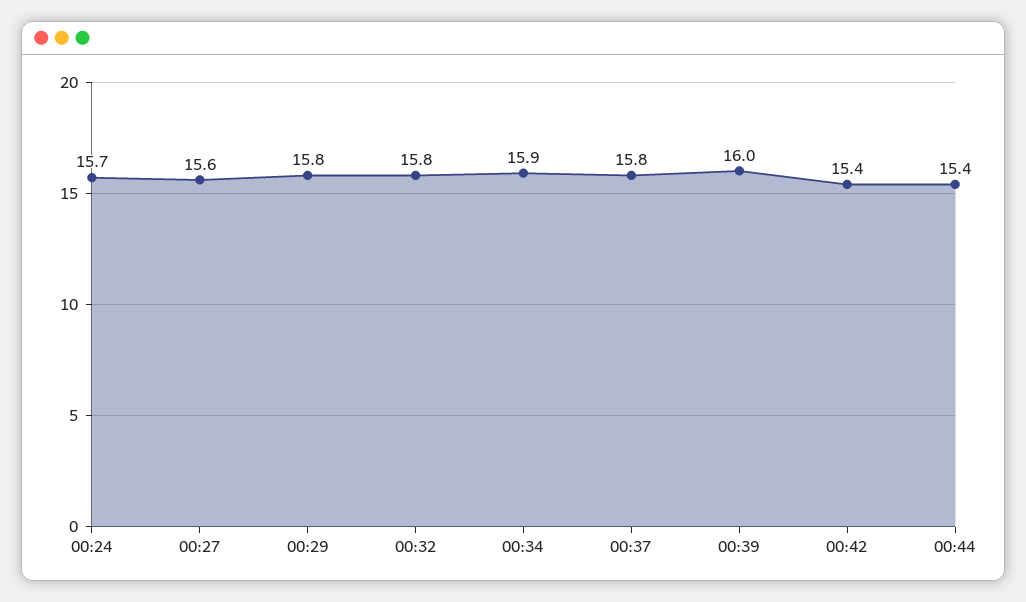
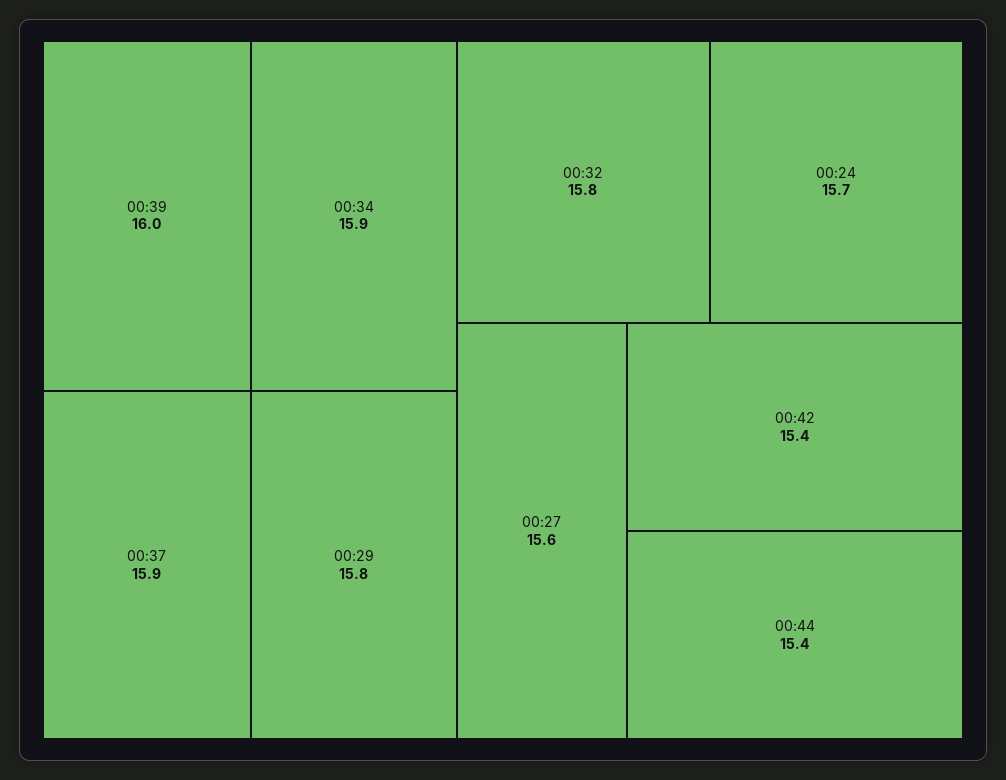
00:37: 15.8 -> 15.9

